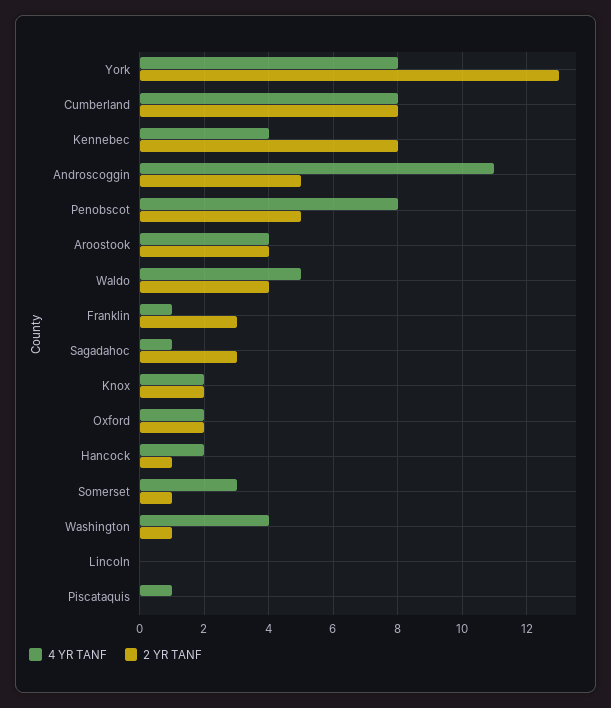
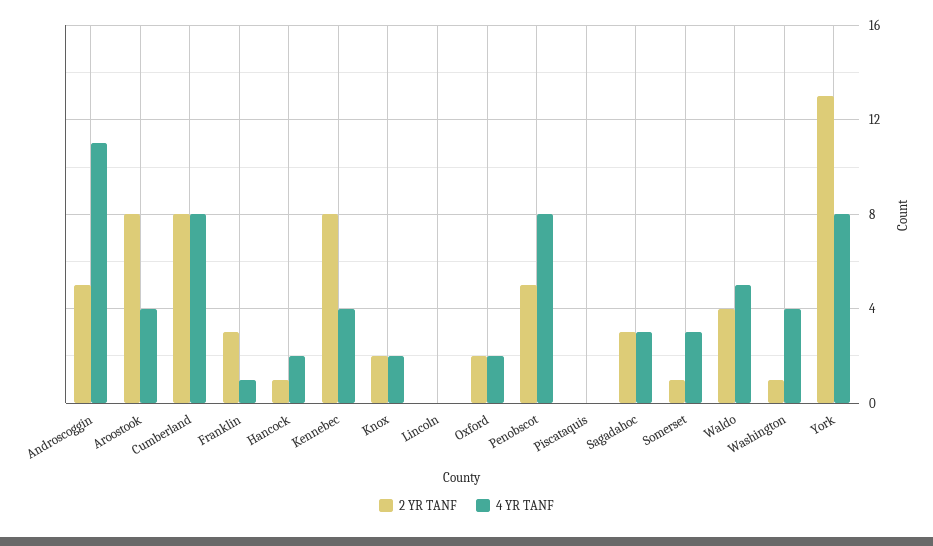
2 YR TANF, Aroostook: 4 -> 8
4 YR TANF, Sagadahoc: 1 -> 3
4 YR TANF, Piscataquis: 1 -> 0

